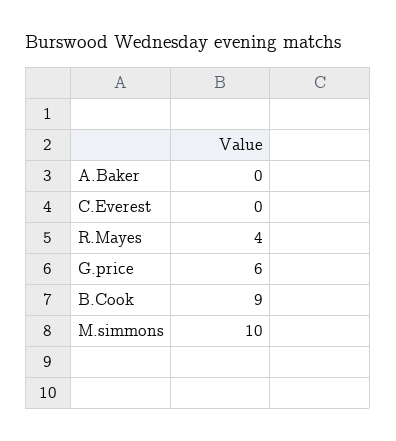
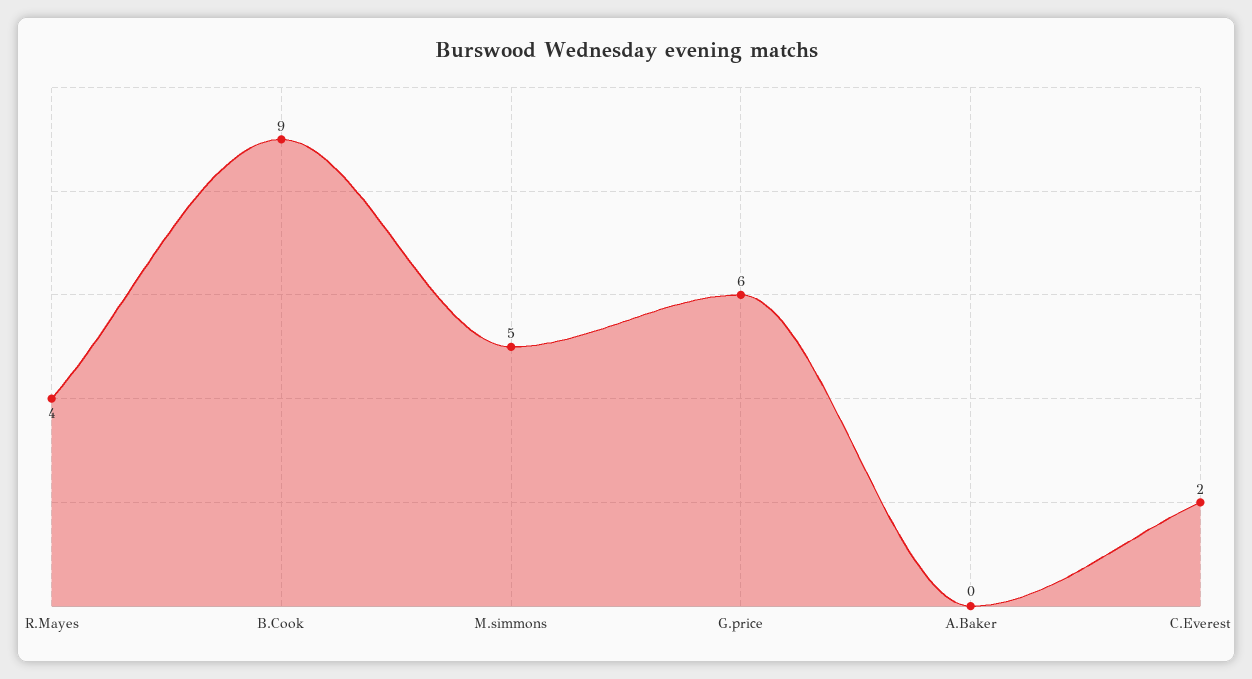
C.Everest: 0 -> 2
M.simmons: 10 -> 5

